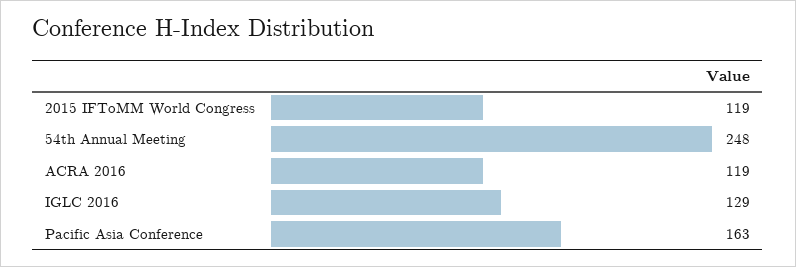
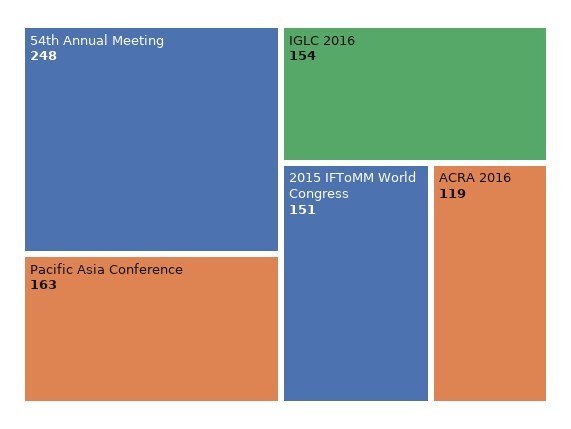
2015 IFToMM World Congress: 119 -> 151
IGLC 2016: 129 -> 154

